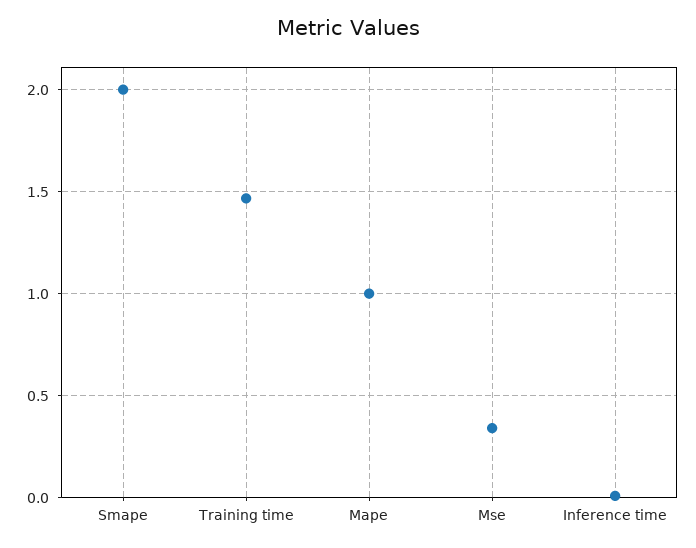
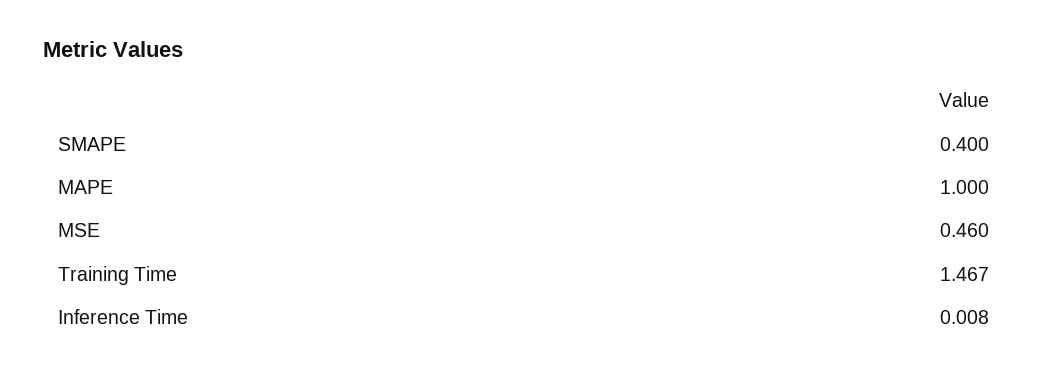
Smape: 2 -> 0.4
Mse: 0.35 -> 0.46

